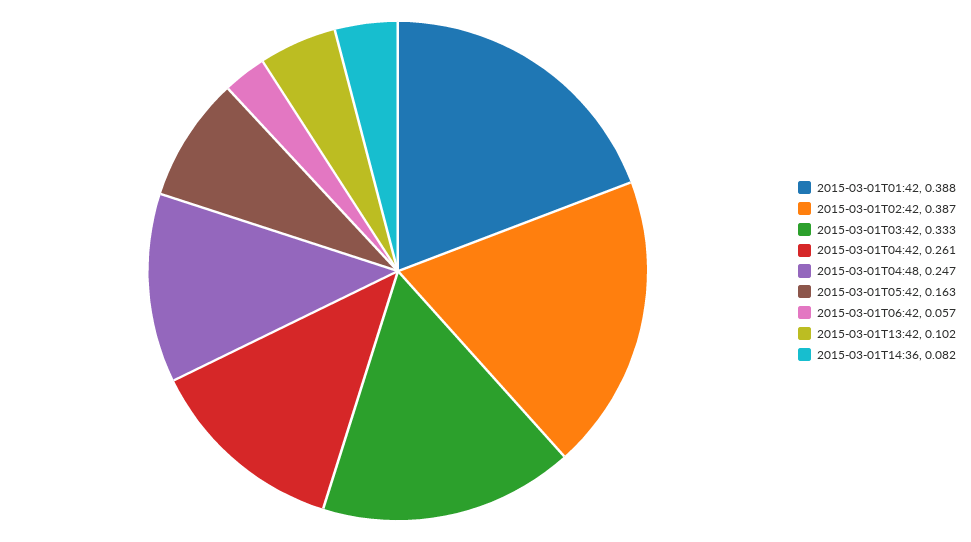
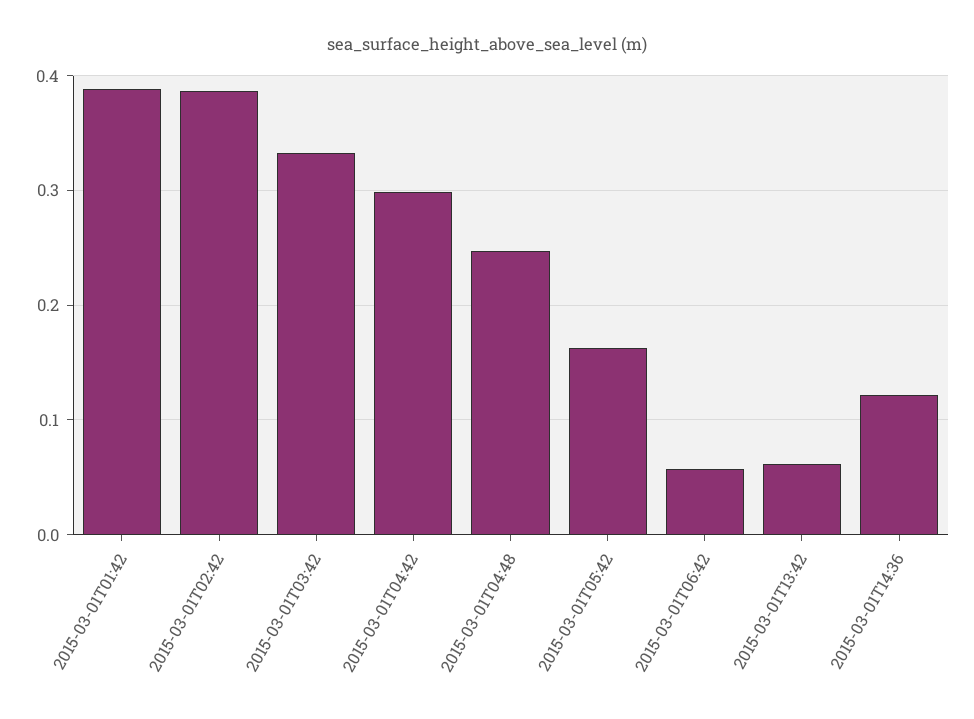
2015-03-01T04:42: 0.261 -> 0.3
2015-03-01T13:42: 0.102 -> 0.06
2015-03-01T14:36: 0.082 -> 0.12

